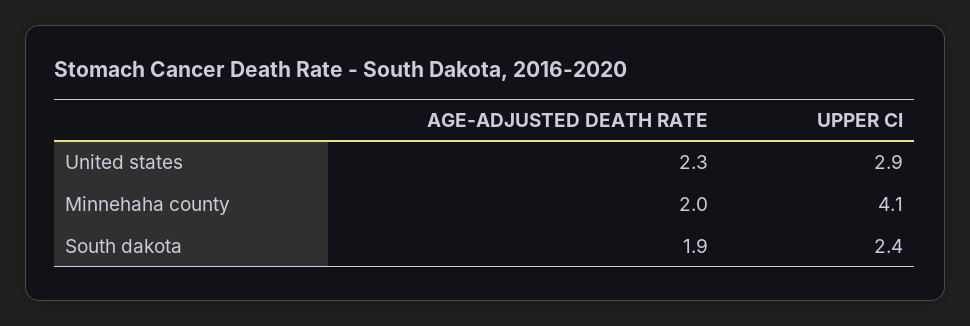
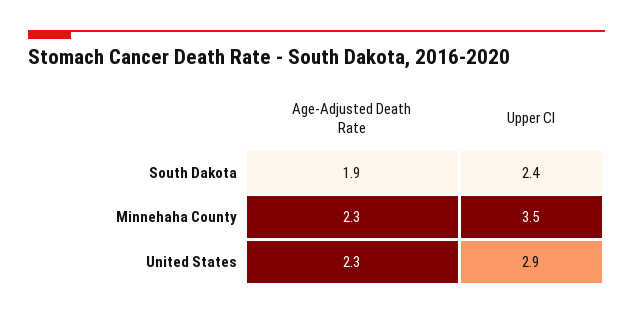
AGE-ADJUSTED DEATH RATE, Minnehaha county: 2 -> 2.3
UPPER CI, Minnehaha county: 4.1 -> 3.5

